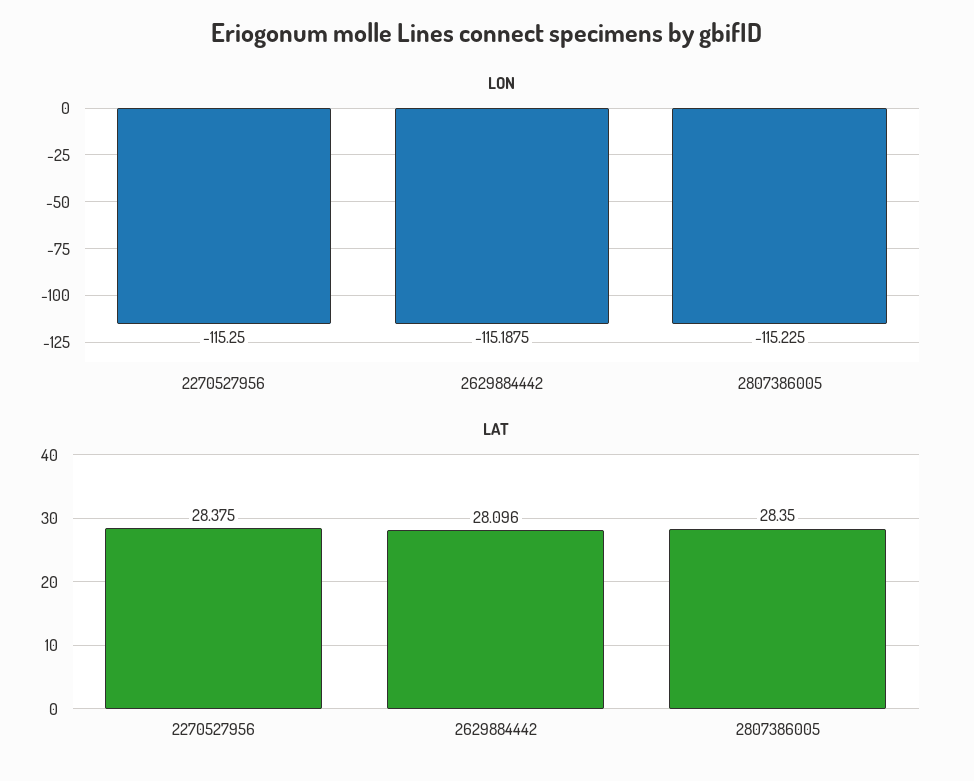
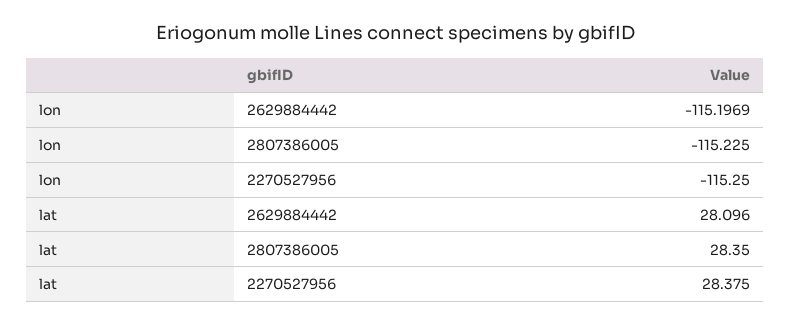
LON, 2629884442: -115.1875 -> -115.1969

